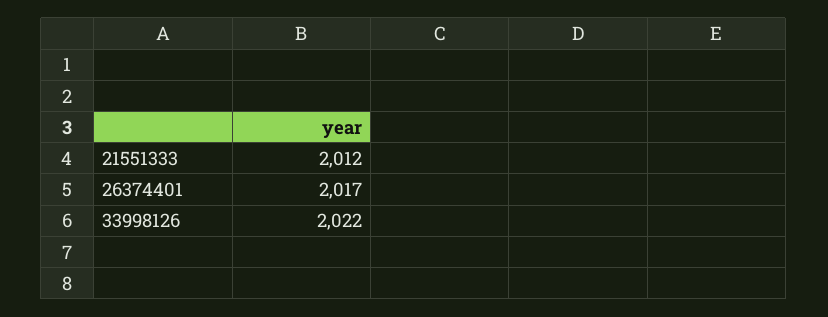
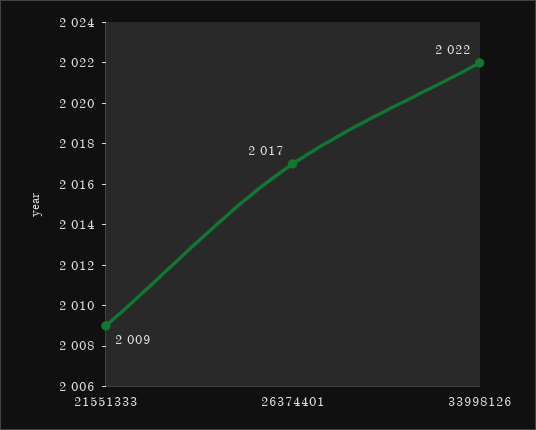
21551333: 2012 -> 2009

